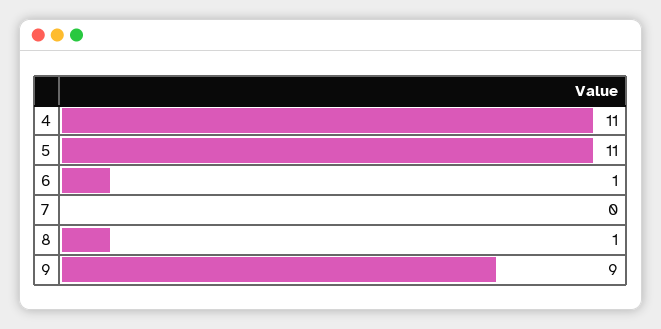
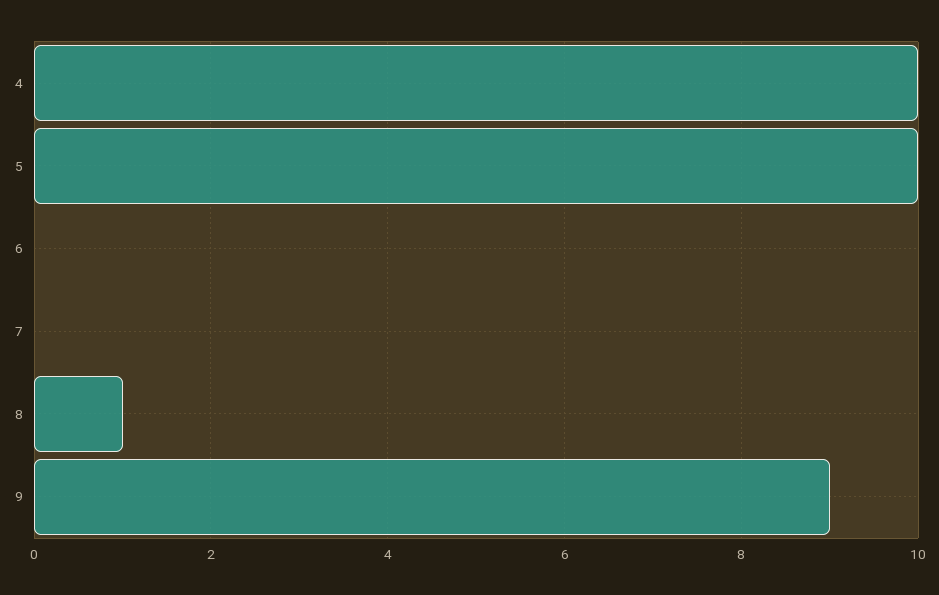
4: 11 -> 10
5: 11 -> 10
6: 1 -> 0

